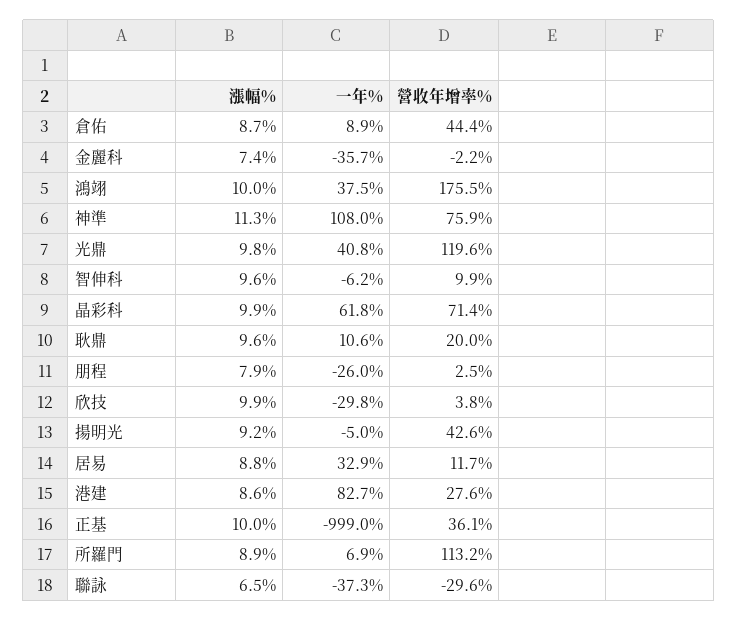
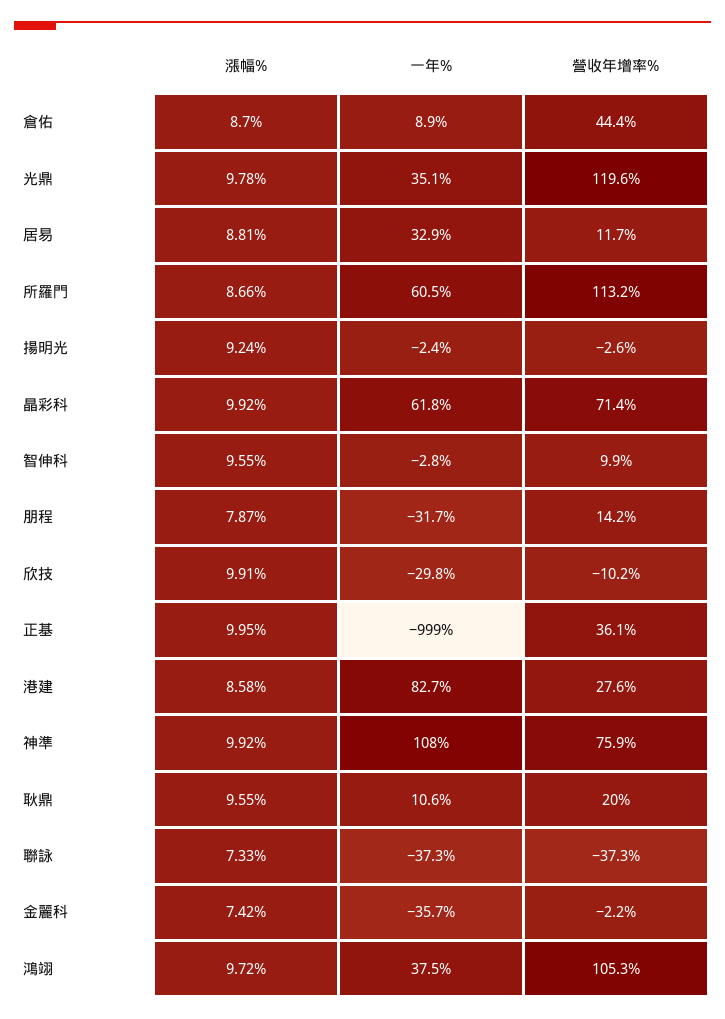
漲幅%, 鴻翊: 10 -> 9.72
營收年增率%, 鴻翊: 175.5 -> 105.3
漲幅%, 神準: 11.3 -> 9.92
一年%, 光鼎: 40.8 -> 35.1
一年%, 智伸科: -6.2 -> -2.8
一年%, 朋程: -26 -> -31.7
營收年增率%, 朋程: 2.5 -> 14.2
營收年增率%, 欣技: 3.8 -> -10.2
一年%, 揚明光: -5 -> -2.4
營收年增率%, 揚明光: 42.6 -> -2.6
漲幅%, 所羅門: 8.9 -> 8.66
一年%, 所羅門: 6.9 -> 60.5
漲幅%, 聯詠: 6.5 -> 7.33
營收年增率%, 聯詠: -29.6 -> -37.3

